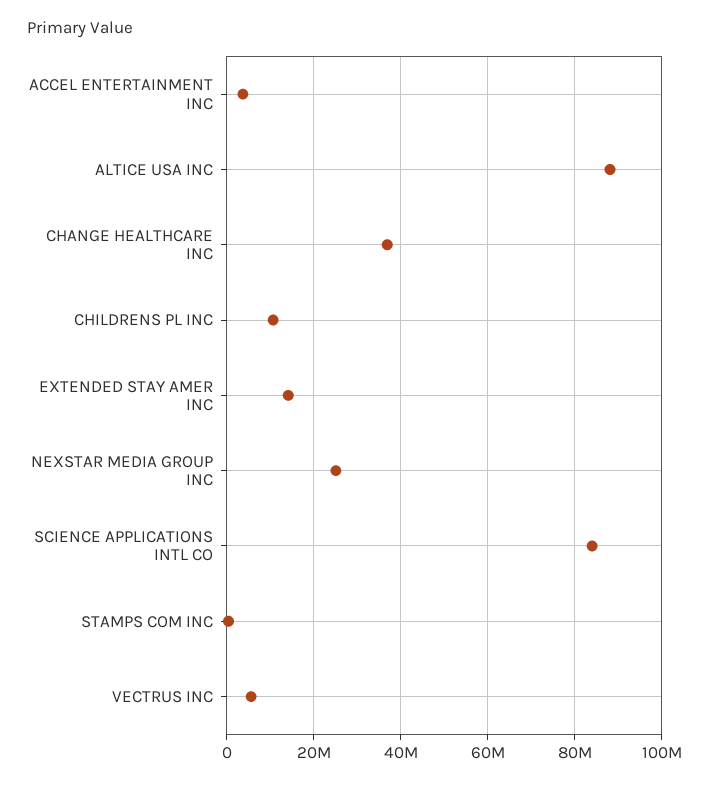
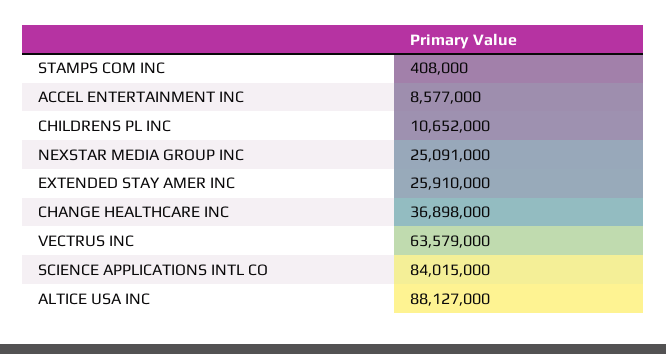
ACCEL ENTERTAINMENT INC: 4000000 -> 8577000
EXTENDED STAY AMER INC: 14000000 -> 25910000
VECTRUS INC: 6000000 -> 63579000

